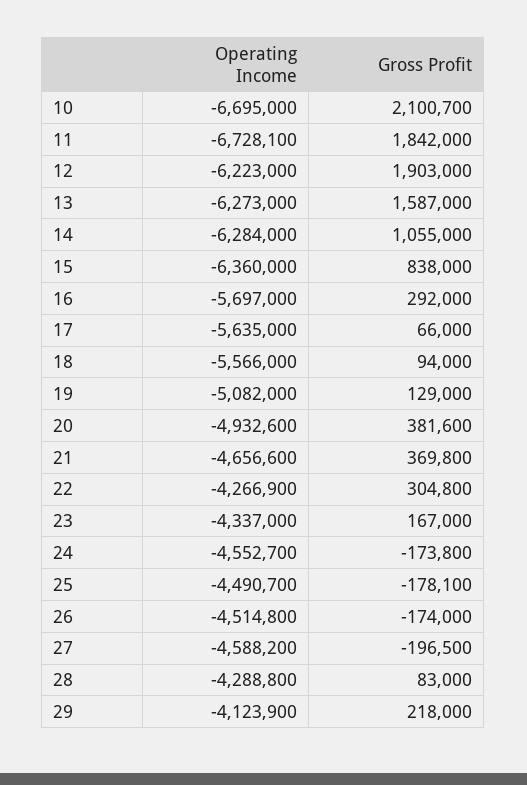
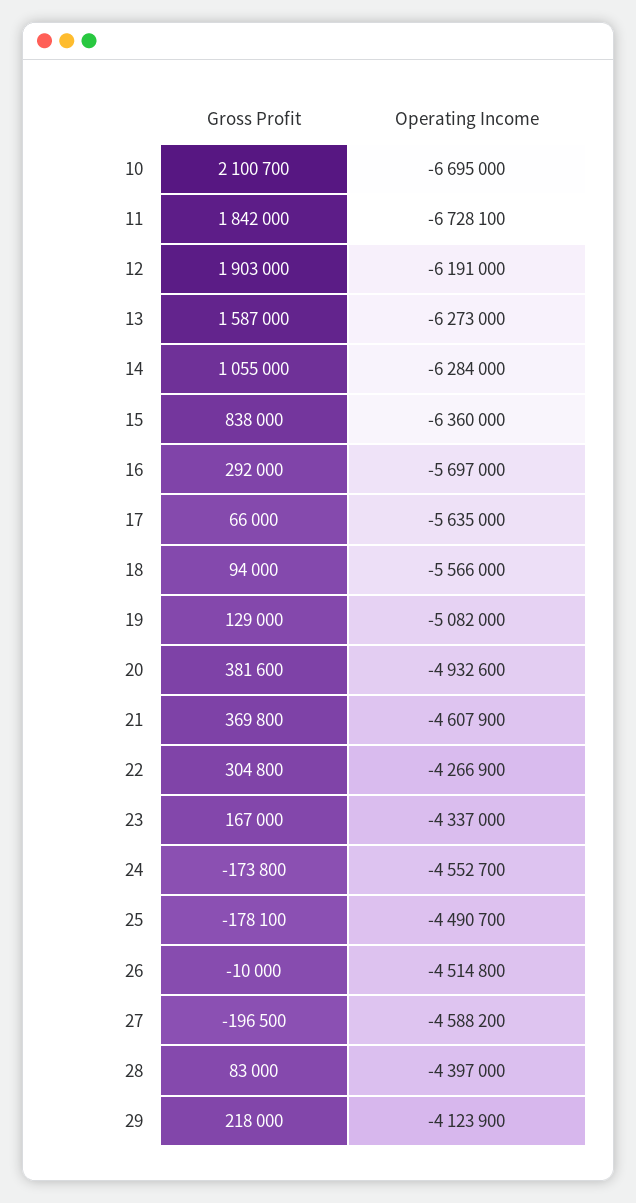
Operating Income, 12: -6223000 -> -6191000
Operating Income, 21: -4656600 -> -4607900
Gross Profit, 26: -174000 -> -10000
Operating Income, 28: -4288800 -> -4397000

